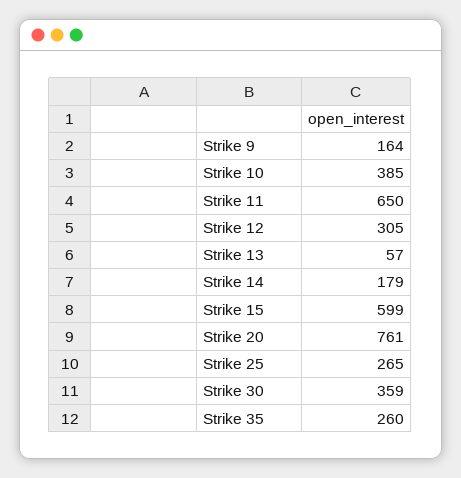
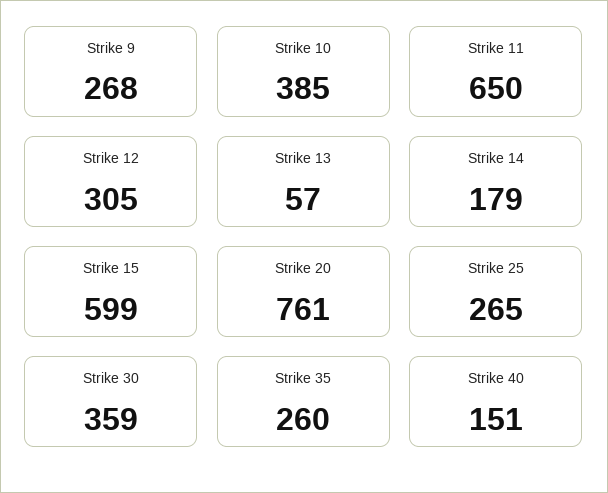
Strike 9: 164 -> 268
Strike 40: none -> 151

